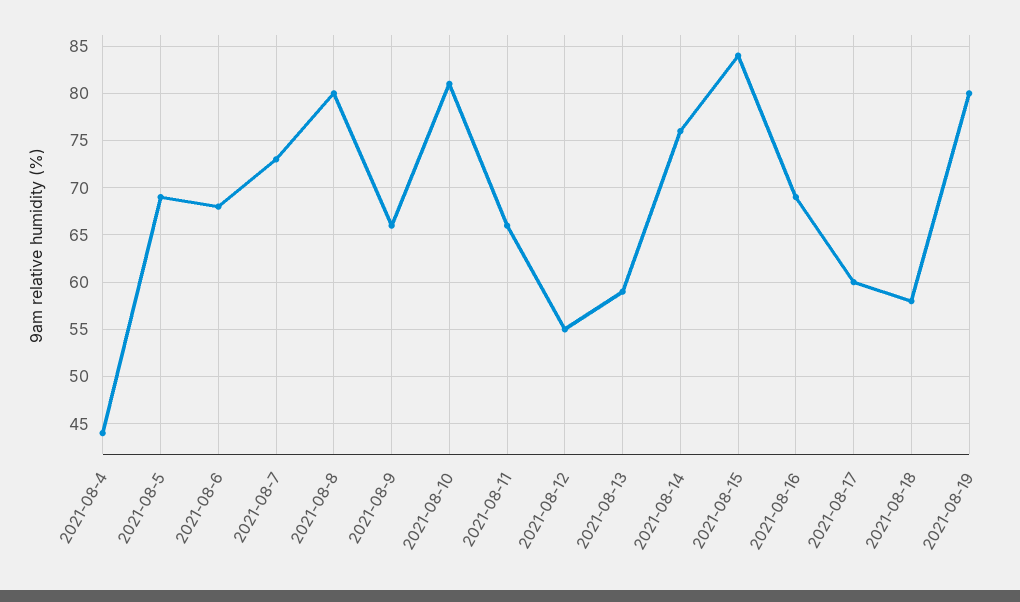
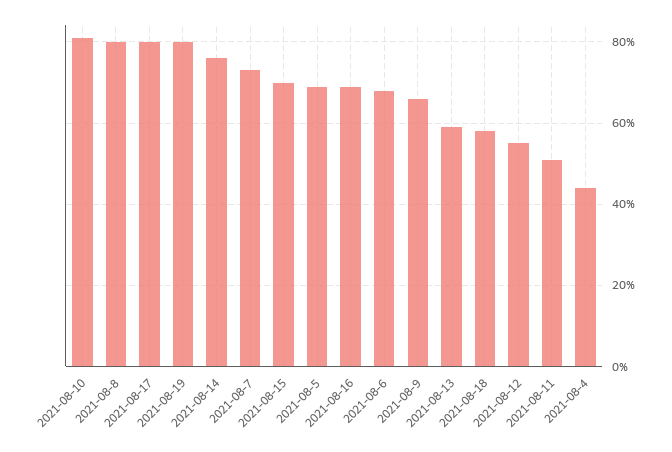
2021-08-11: 66 -> 50
2021-08-15: 84 -> 70
2021-08-17: 60 -> 80

